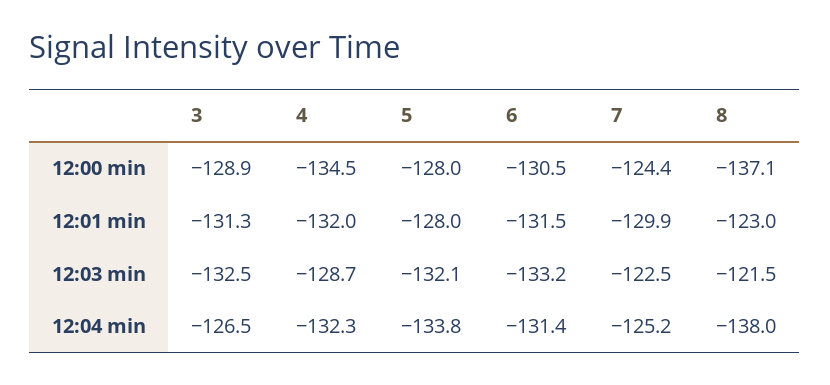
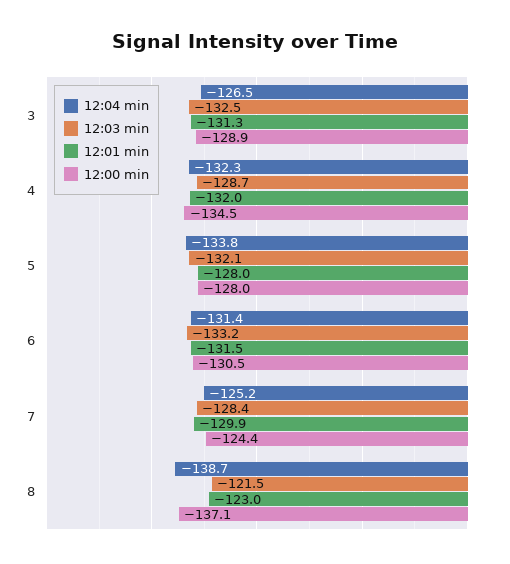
12:03 min, 7: -122.5 -> -128.4
12:04 min, 8: -138 -> -138.7

